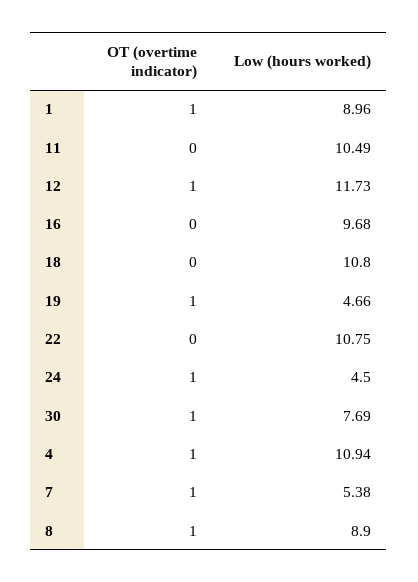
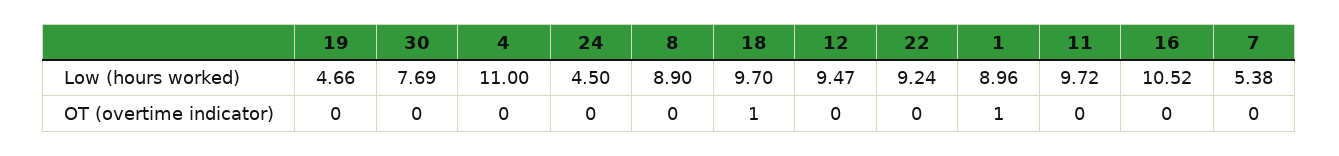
Low (hours worked), 11: 10.49 -> 9.72
OT (overtime indicator), 12: 1 -> 0
Low (hours worked), 12: 11.73 -> 9.47
Low (hours worked), 16: 9.68 -> 10.52
OT (overtime indicator), 18: 0 -> 1
Low (hours worked), 18: 10.8 -> 9.7
OT (overtime indicator), 19: 1 -> 0
Low (hours worked), 22: 10.75 -> 9.24
OT (overtime indicator), 24: 1 -> 0
OT (overtime indicator), 30: 1 -> 0
OT (overtime indicator), 4: 1 -> 0
Low (hours worked), 4: 10.94 -> 11
OT (overtime indicator), 7: 1 -> 0
OT (overtime indicator), 8: 1 -> 0

